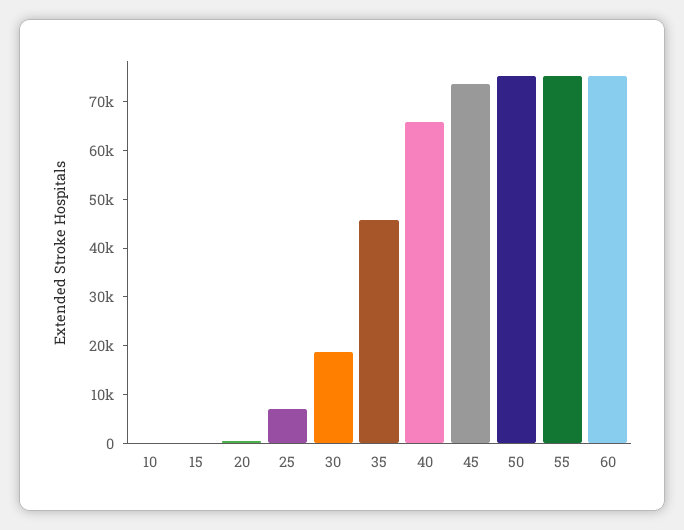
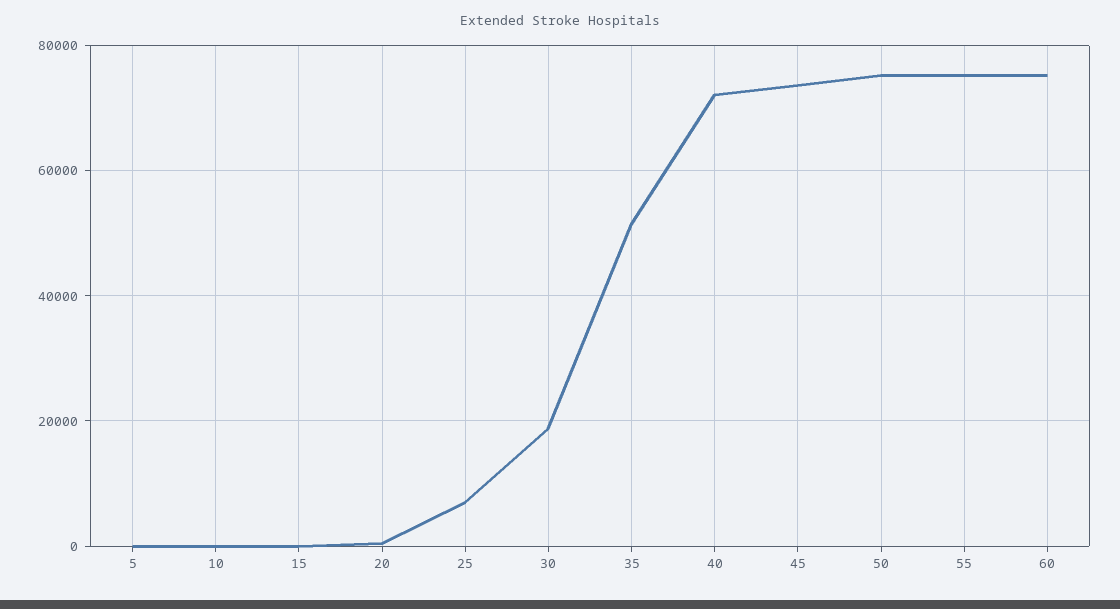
35: 46000 -> 52000
40: 66000 -> 72000
5: none -> 0

